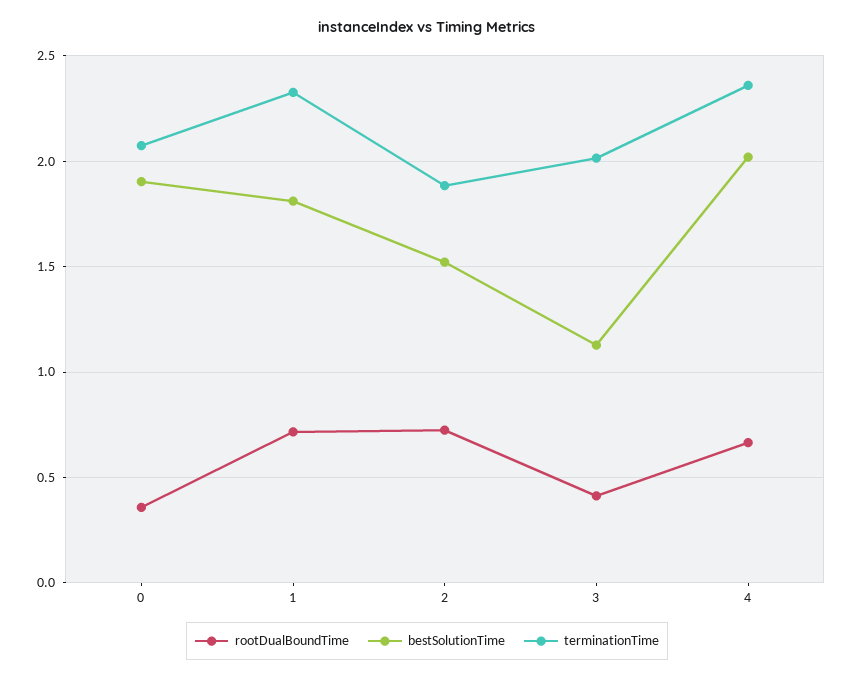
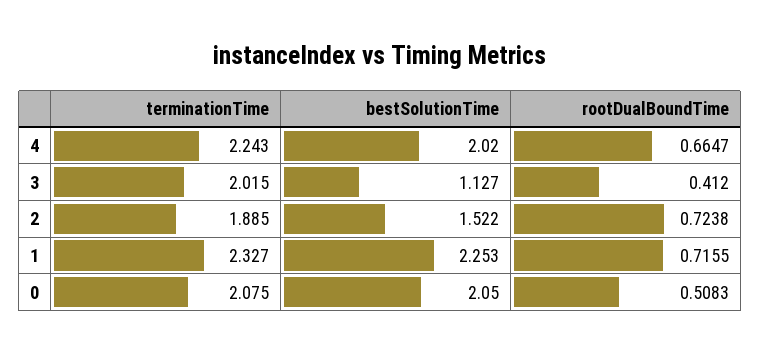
rootDualBoundTime, 0: 0.35 -> 0.5083
bestSolutionTime, 0: 1.9 -> 2.05
bestSolutionTime, 1: 1.8 -> 2.253
terminationTime, 4: 2.35 -> 2.243

